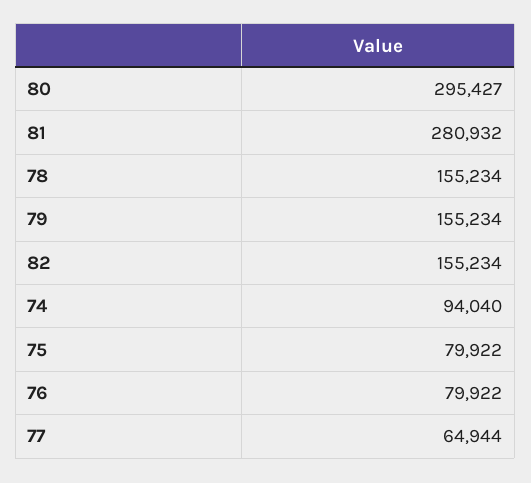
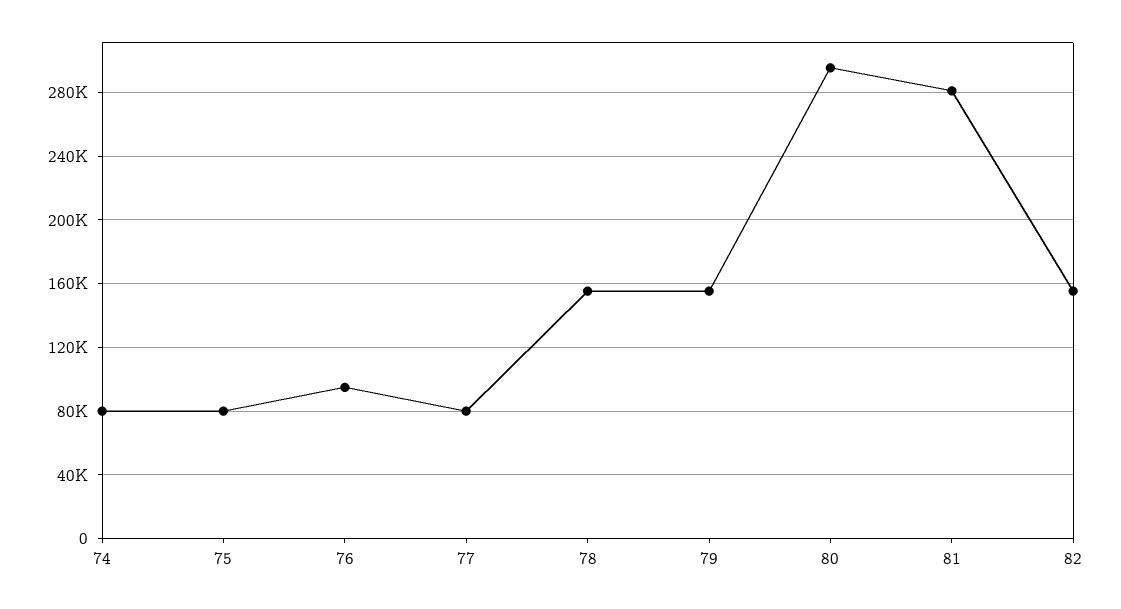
74: 94040 -> 80000
76: 79922 -> 95000
77: 64944 -> 80000

